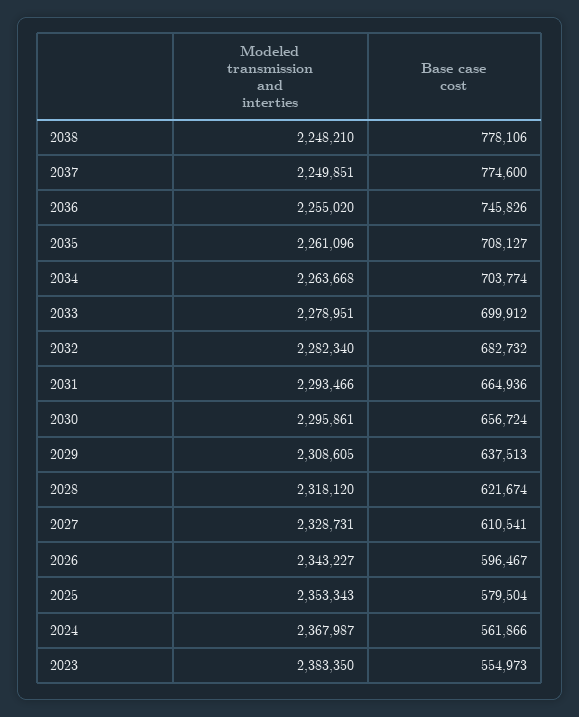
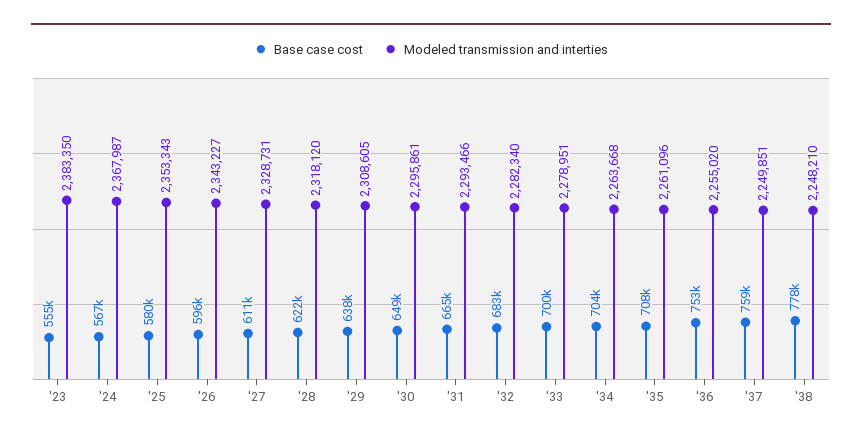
Base case cost, 2037: 774600 -> 759000
Base case cost, 2036: 745826 -> 753000
Base case cost, 2030: 656724 -> 649000
Base case cost, 2024: 561866 -> 567000

